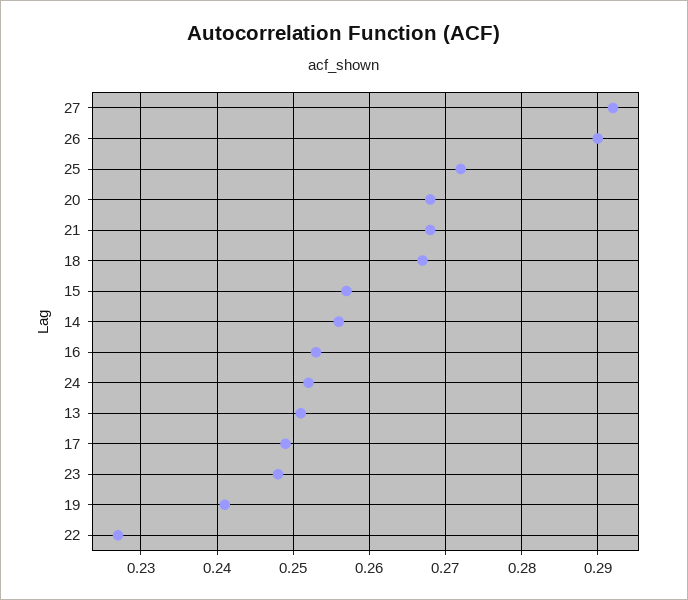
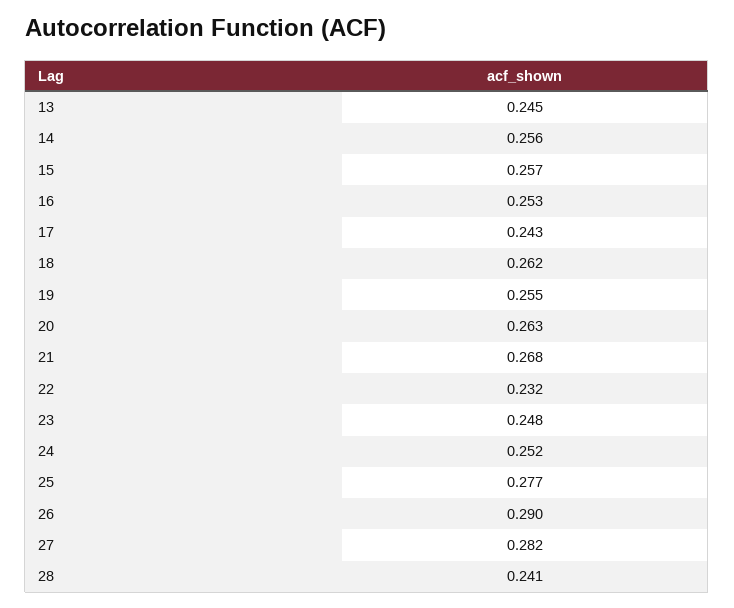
27: 0.292 -> 0.282
25: 0.272 -> 0.277
20: 0.268 -> 0.263
18: 0.267 -> 0.262
13: 0.251 -> 0.245
17: 0.249 -> 0.243
19: 0.241 -> 0.255
22: 0.227 -> 0.232
28: none -> 0.241

